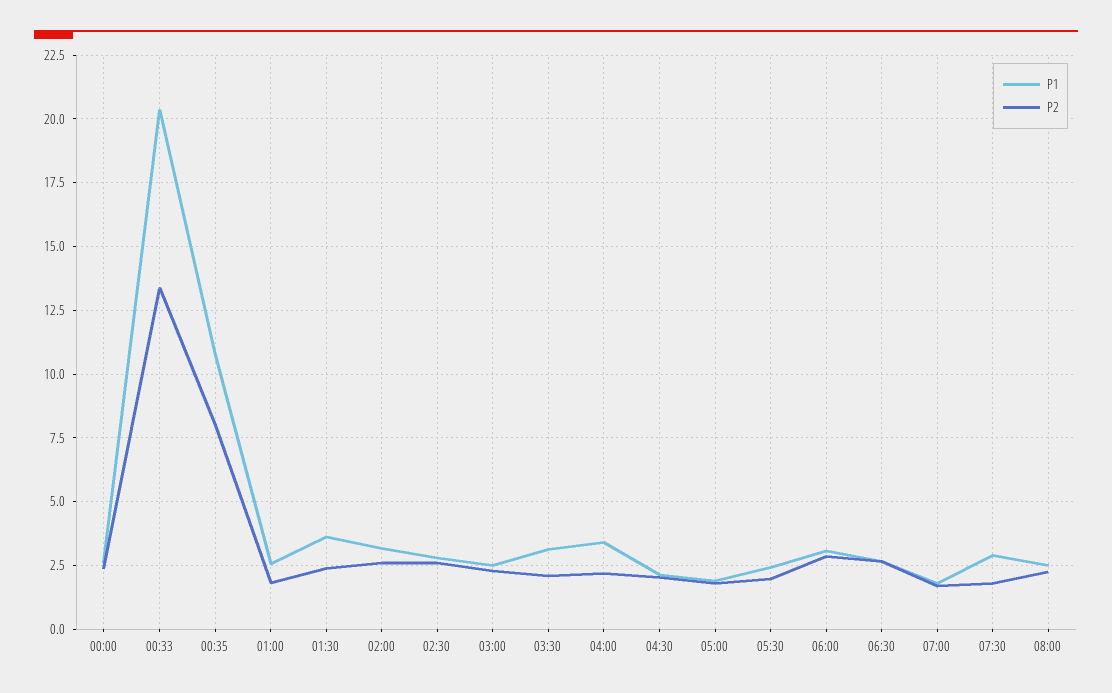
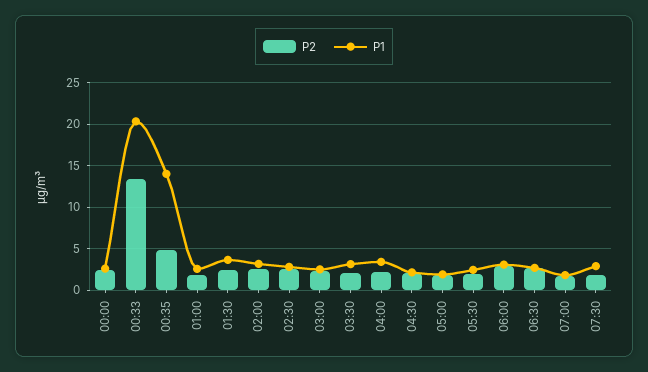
P1, 00:35: 10.75 -> 14
P2, 00:35: 8 -> 5
P1, 08:00: 2.5 -> none
P2, 08:00: 2.25 -> none

